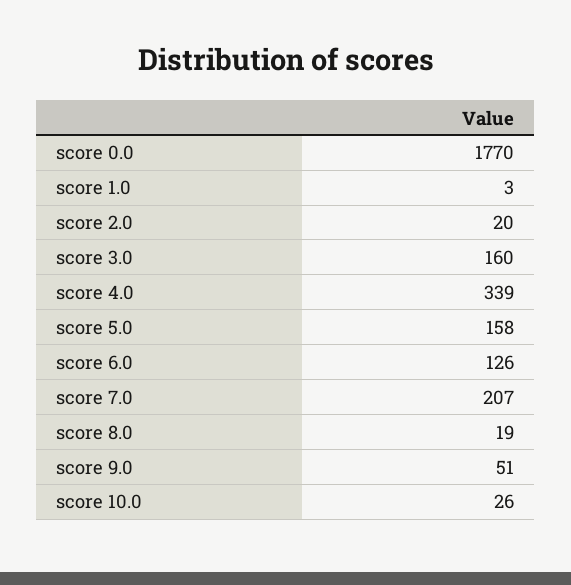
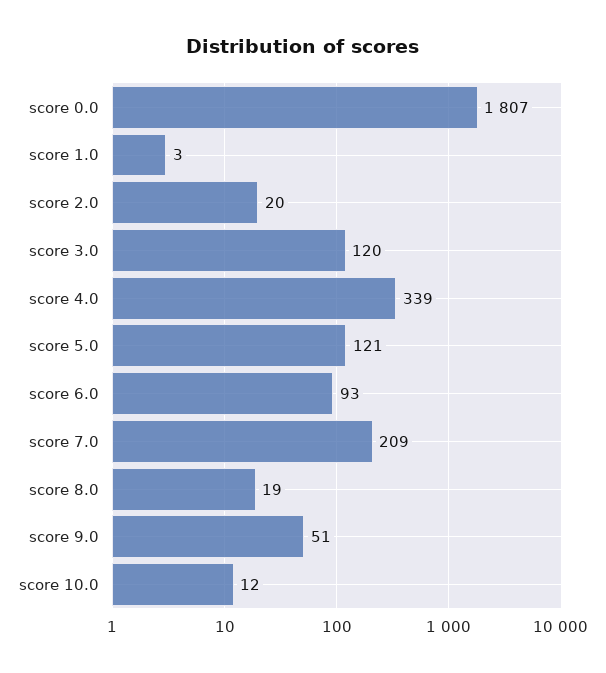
score 0.0: 1770 -> 1807
score 3.0: 160 -> 120
score 5.0: 158 -> 121
score 6.0: 126 -> 93
score 7.0: 207 -> 209
score 10.0: 26 -> 12

